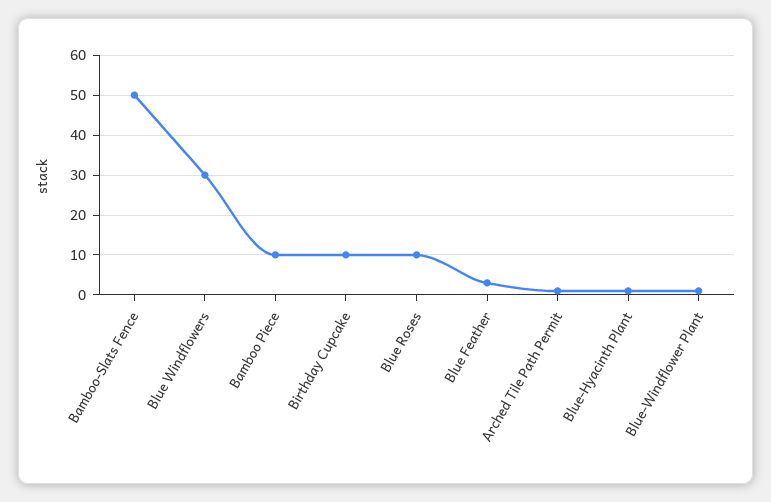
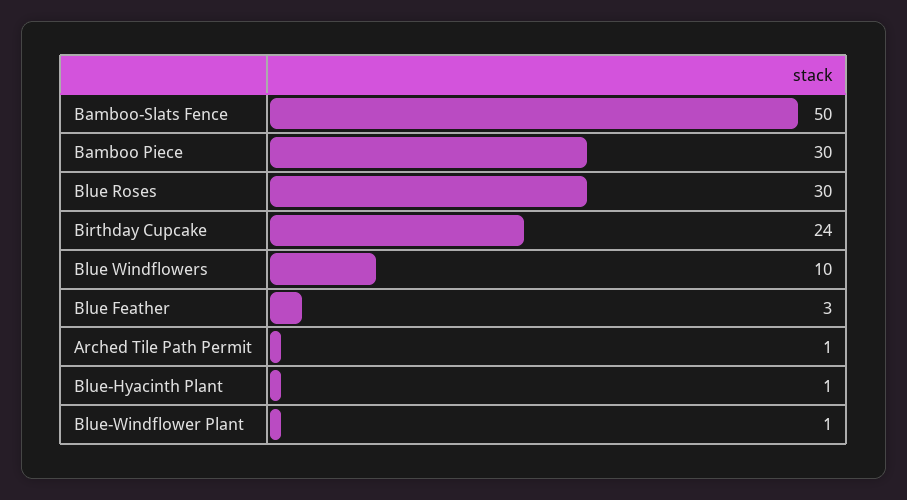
Blue Windflowers: 30 -> 10
Bamboo Piece: 10 -> 30
Birthday Cupcake: 10 -> 24
Blue Roses: 10 -> 30

